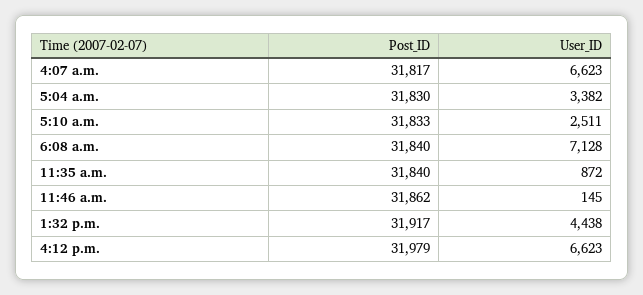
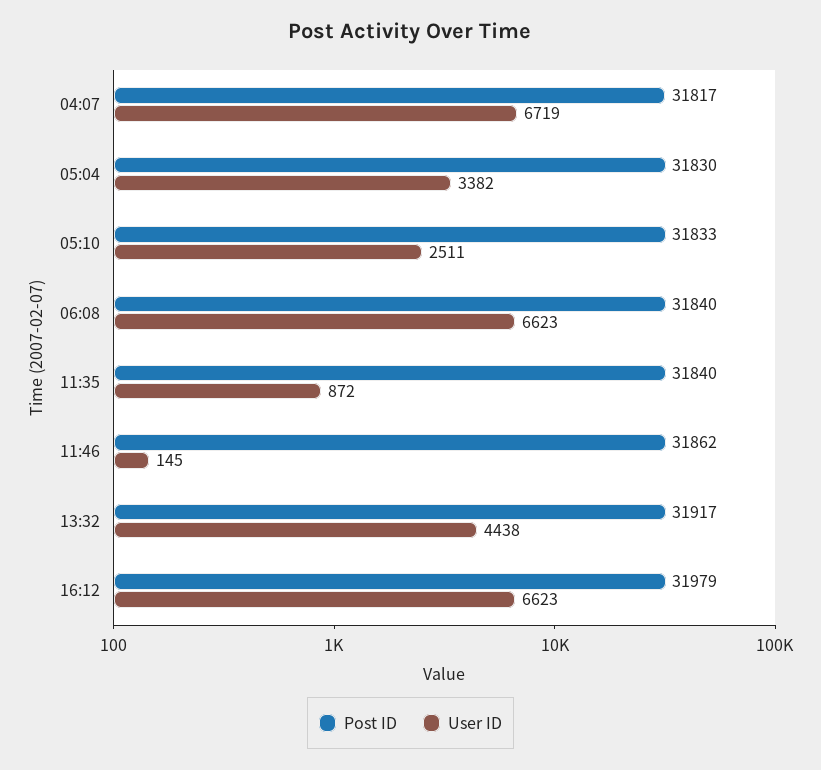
User_ID, 4:07 a.m.: 6623 -> 6719
User_ID, 6:08 a.m.: 7128 -> 6623

